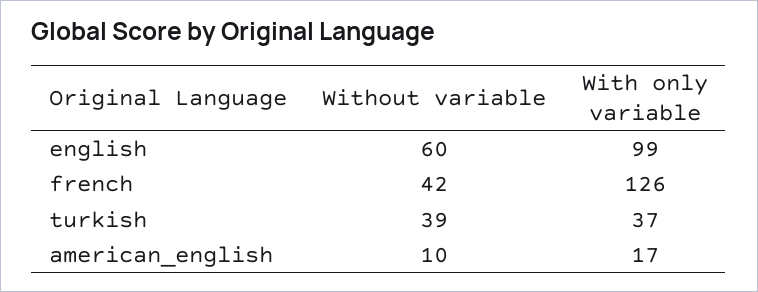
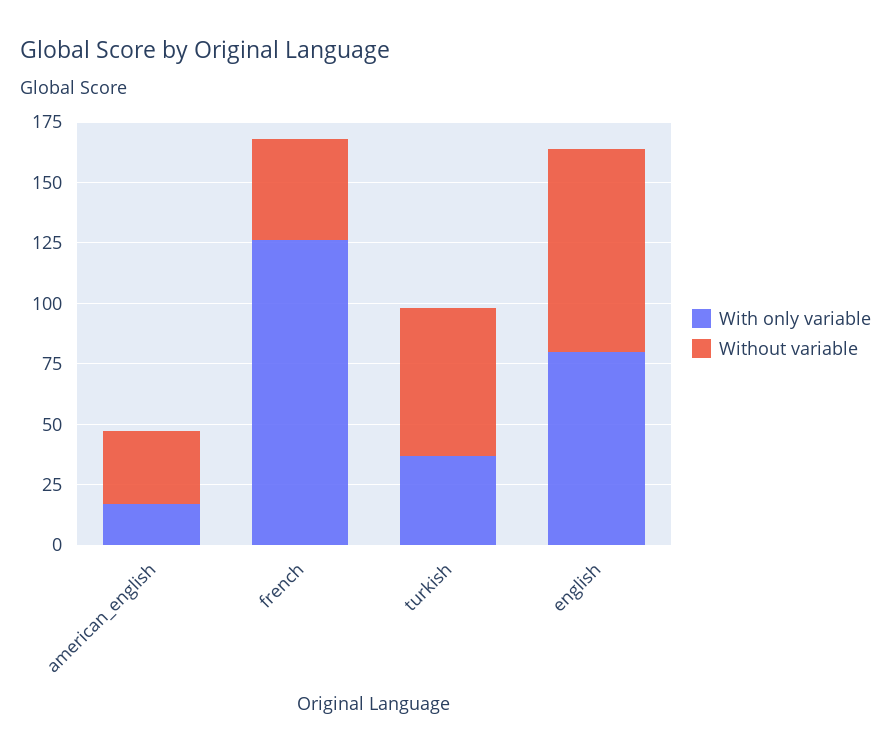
Without variable, english: 60 -> 85
With only variable, english: 99 -> 80
Without variable, turkish: 39 -> 60
Without variable, american_english: 10 -> 30

